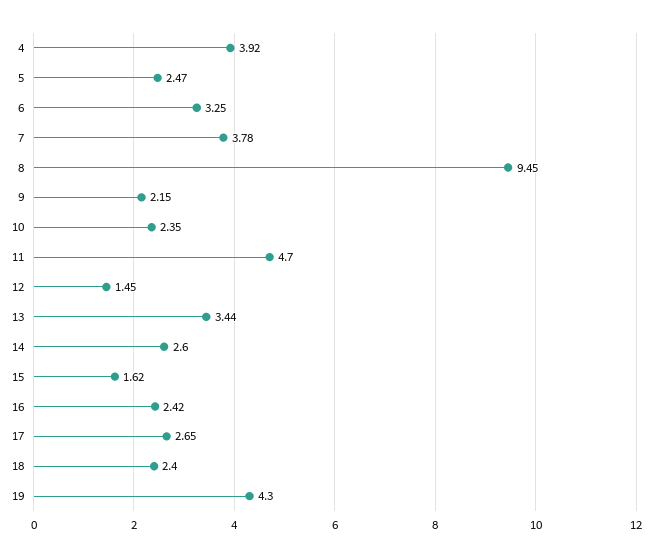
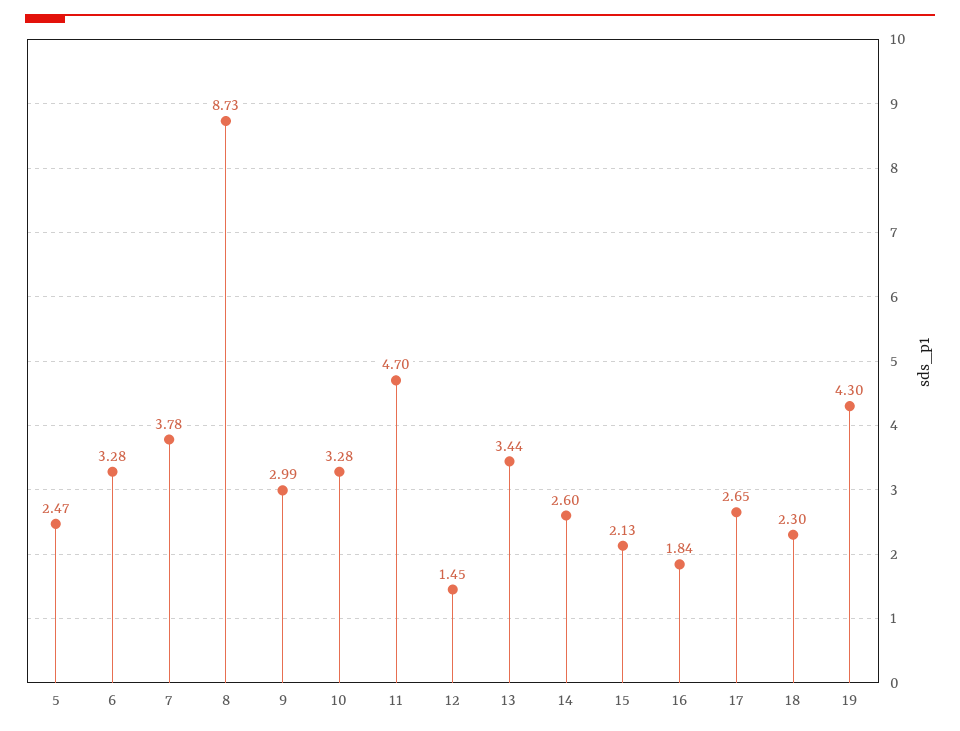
4: 3.92 -> none
6: 3.25 -> 3.28
8: 9.45 -> 8.73
9: 2.15 -> 2.99
10: 2.35 -> 3.28
15: 1.62 -> 2.13
16: 2.42 -> 1.84
18: 2.4 -> 2.3

